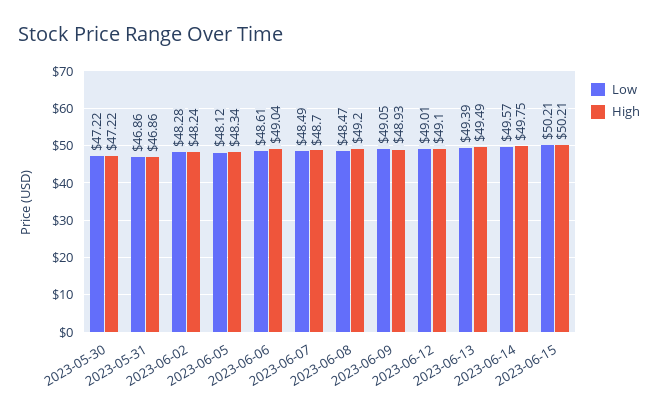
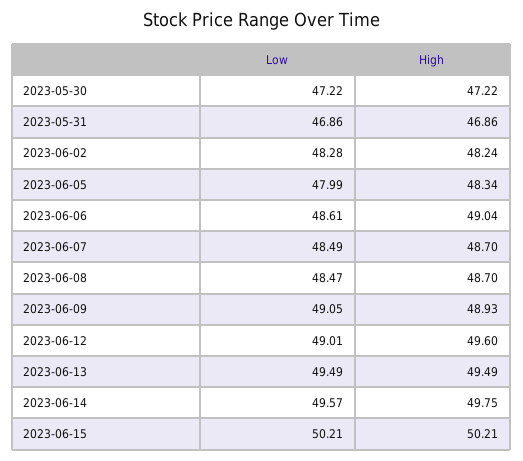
Low, 2023-06-05: 48.12 -> 47.99
High, 2023-06-08: 49.2 -> 48.7
High, 2023-06-12: 49.1 -> 49.6
Low, 2023-06-13: 49.39 -> 49.49

